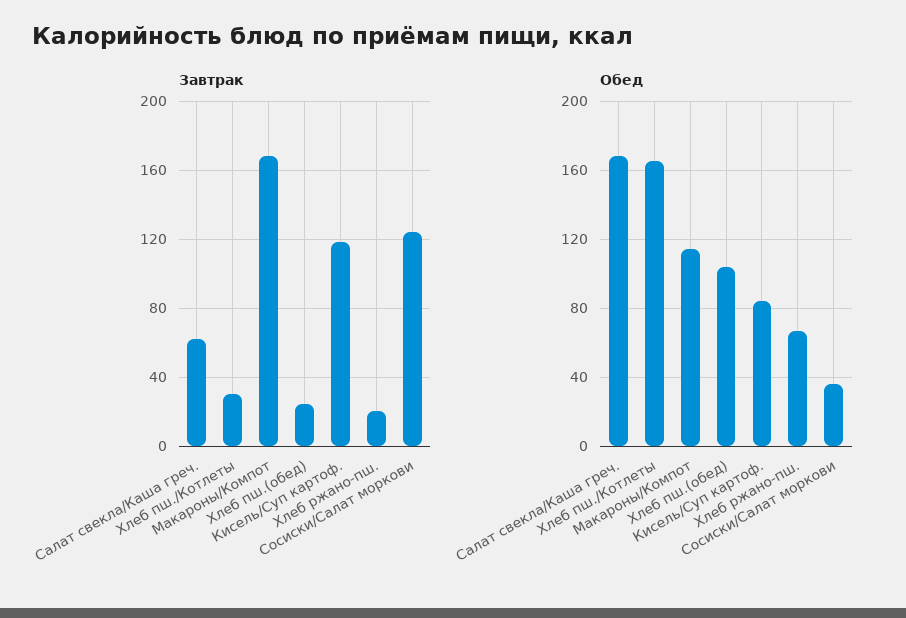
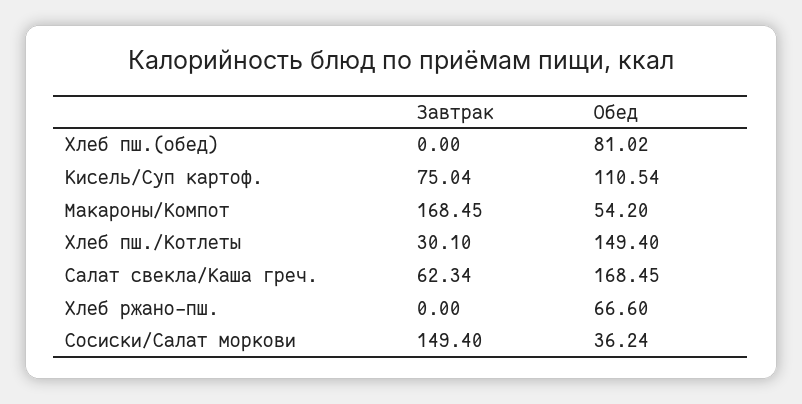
Завтрак, Хлеб пш.(обед): 25 -> 0
Завтрак, Кисель/Суп картоф.: 120 -> 75.04
Завтрак, Хлеб ржано-пш.: 20 -> 0
Завтрак, Сосиски/Салат моркови: 125 -> 149.4
Обед, Хлеб пш./Котлеты: 165 -> 149.4
Обед, Макароны/Компот: 115 -> 54.2
Обед, Хлеб пш.(обед): 105 -> 81.02
Обед, Кисель/Суп картоф.: 85 -> 110.54

